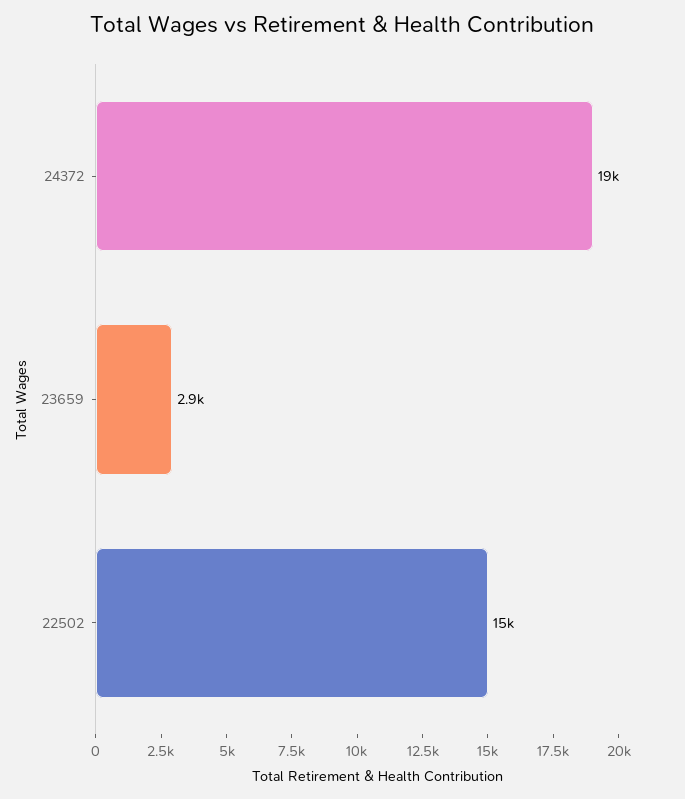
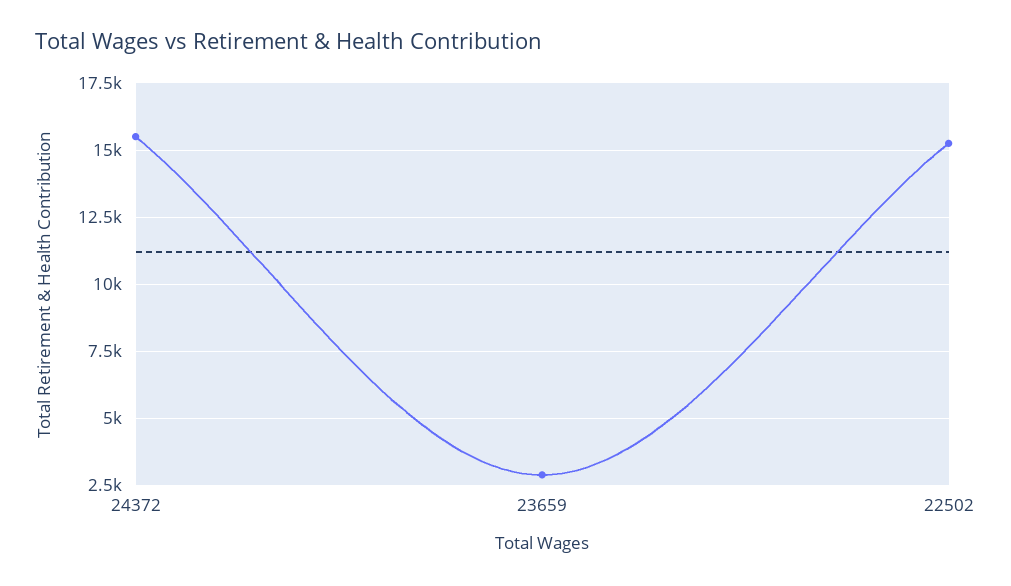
24372: 19000 -> 15500

